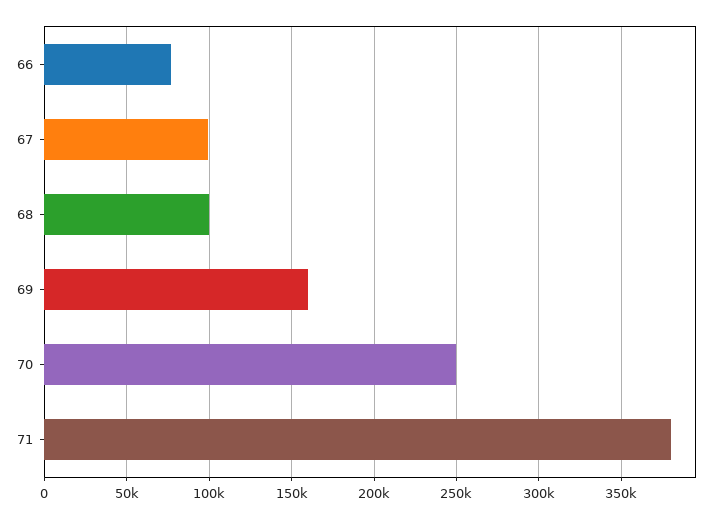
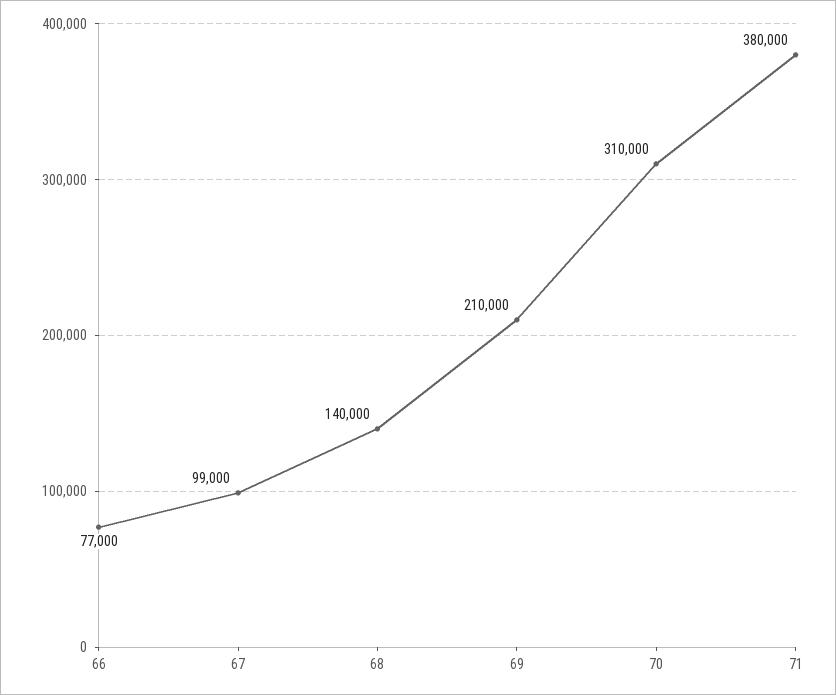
68: 100000 -> 140000
69: 160000 -> 210000
70: 250000 -> 310000

